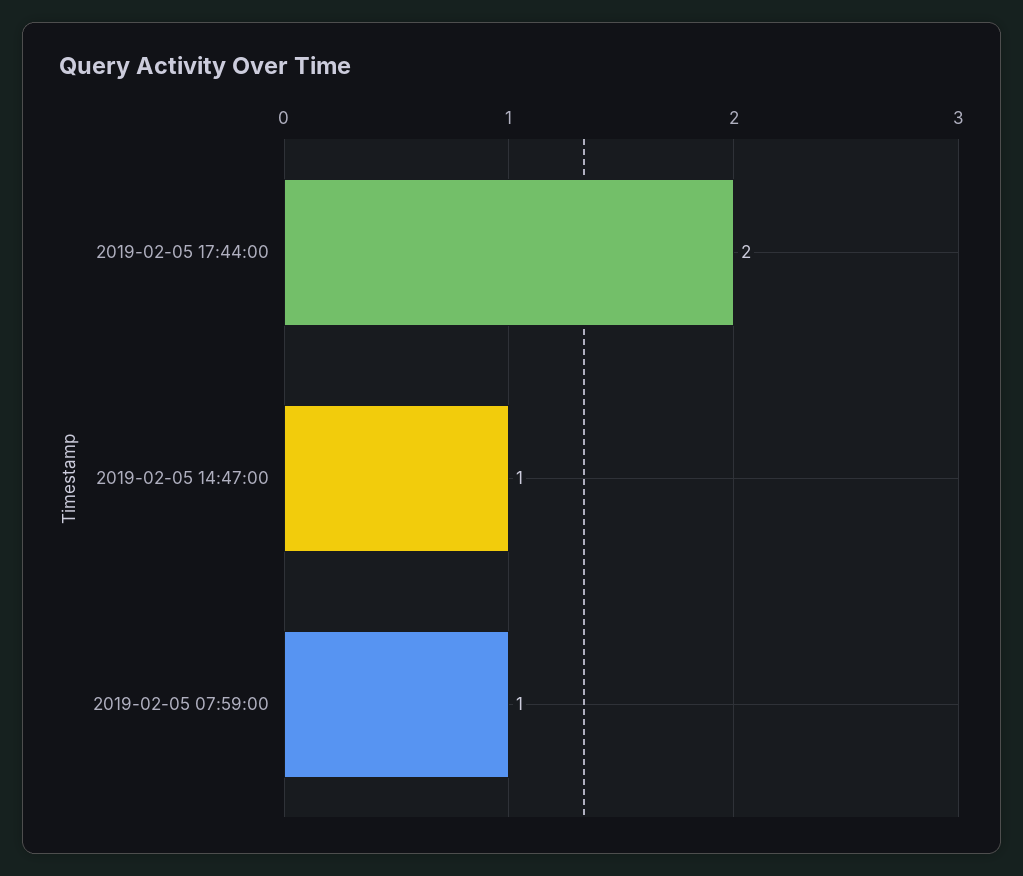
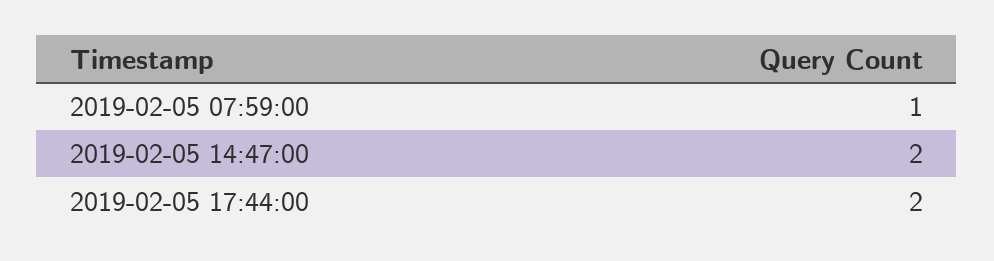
2019-02-05 14:47:00: 1 -> 2

